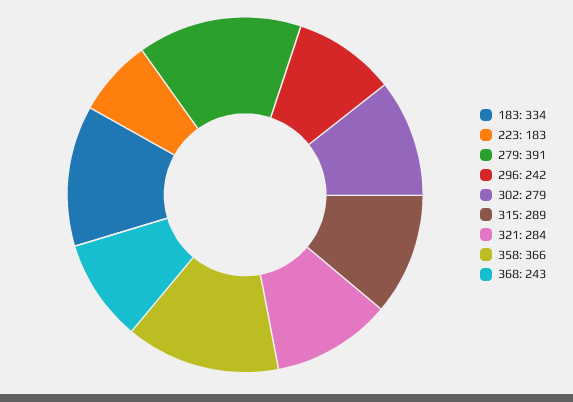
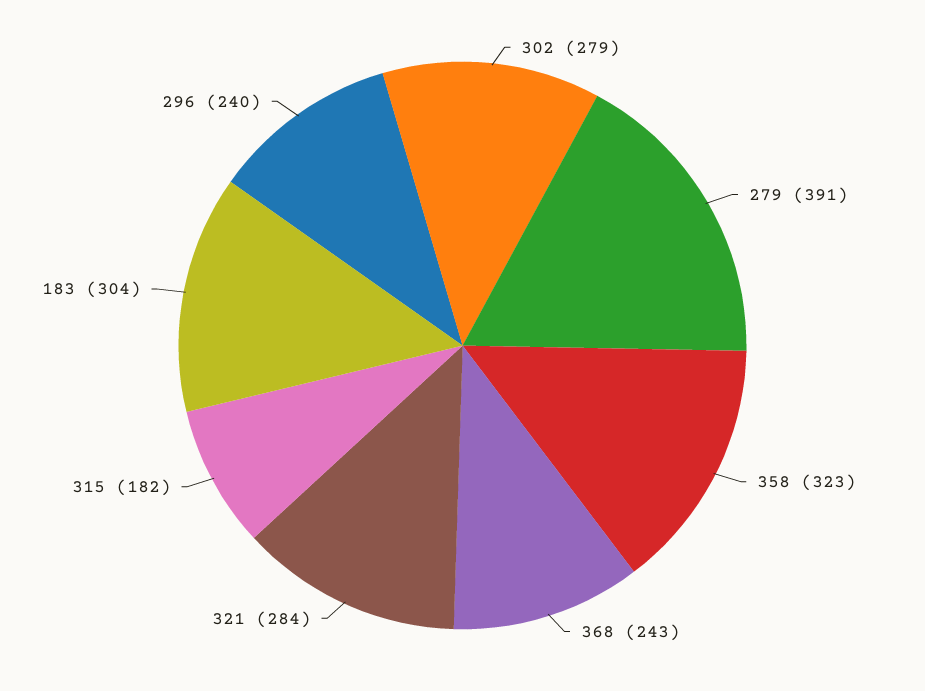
183: 334 -> 304
223: 183 -> none
296: 242 -> 240
315: 289 -> 182
358: 366 -> 323

